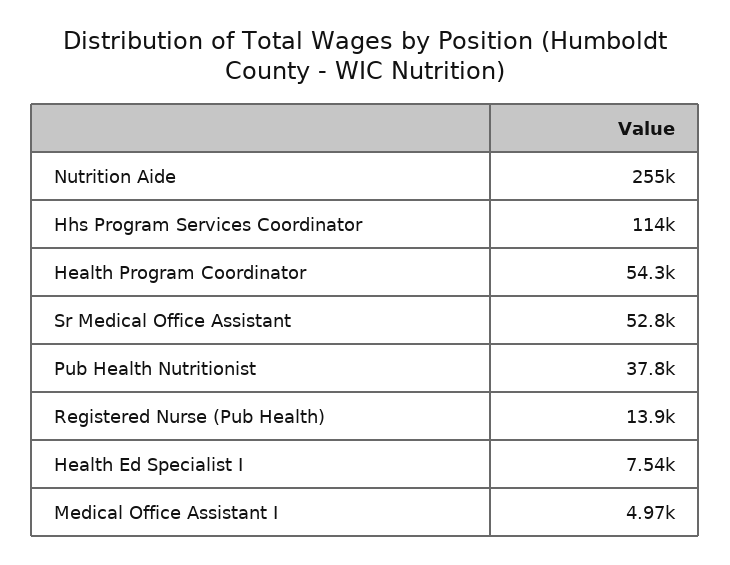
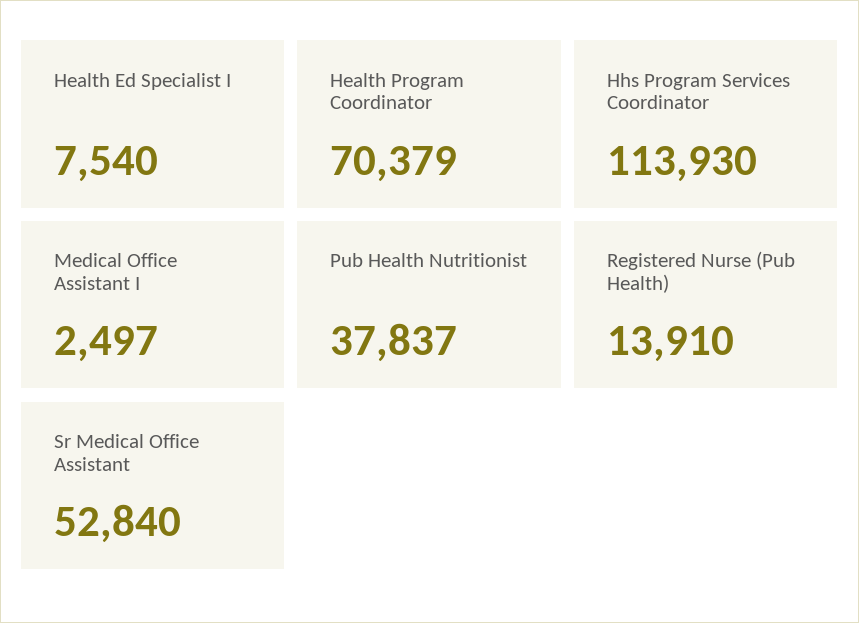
Nutrition Aide: 255000 -> none
Health Program Coordinator: 54300 -> 70379
Medical Office Assistant I: 4970 -> 2497

